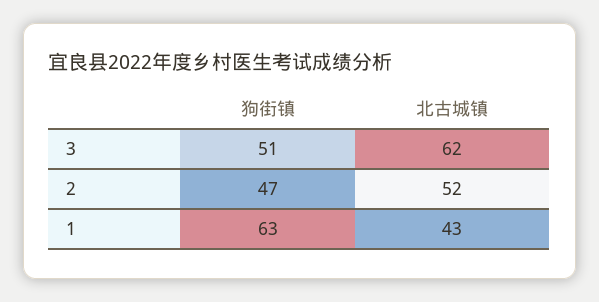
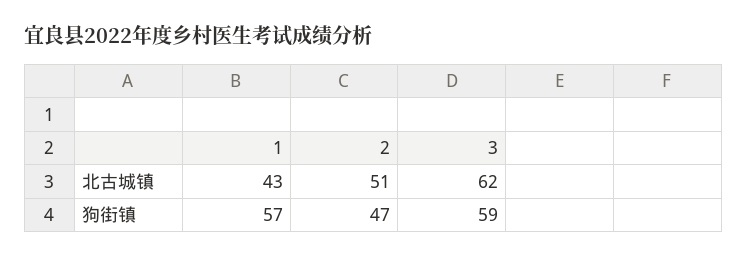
狗街镇, 3: 51 -> 59
北古城镇, 2: 52 -> 51
狗街镇, 1: 63 -> 57

